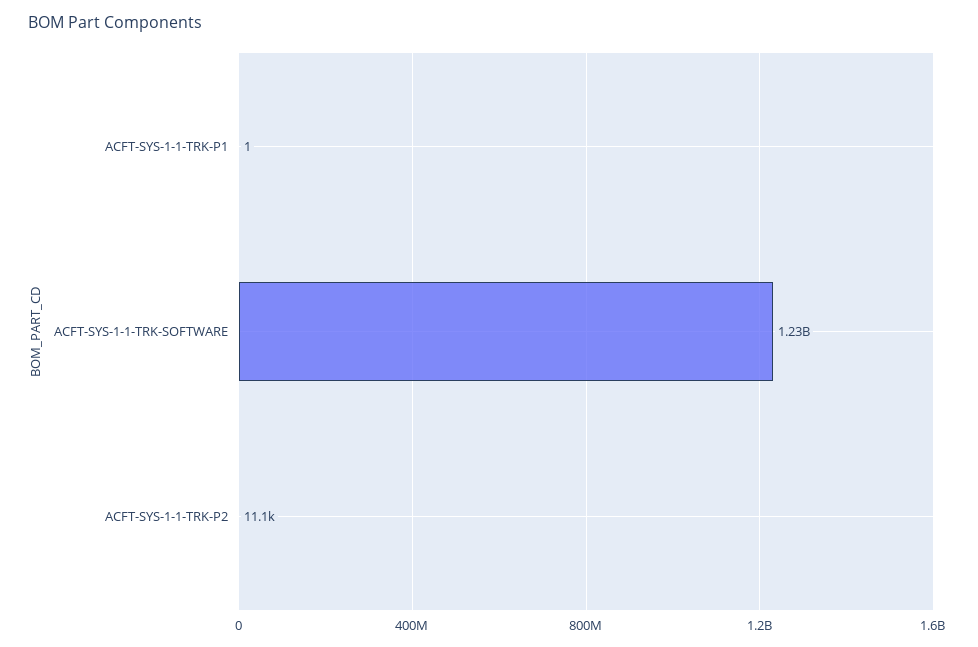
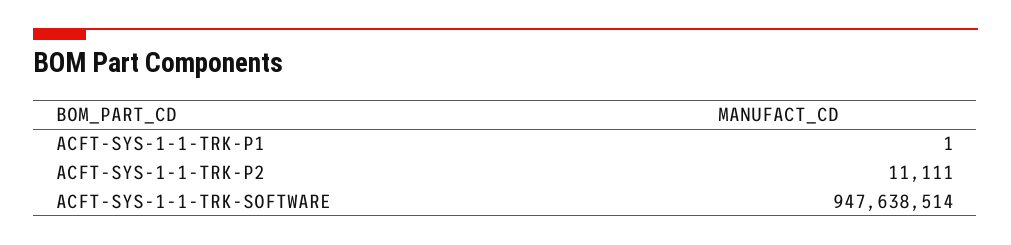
ACFT-SYS-1-1-TRK-SOFTWARE: 1230000000 -> 947638514

